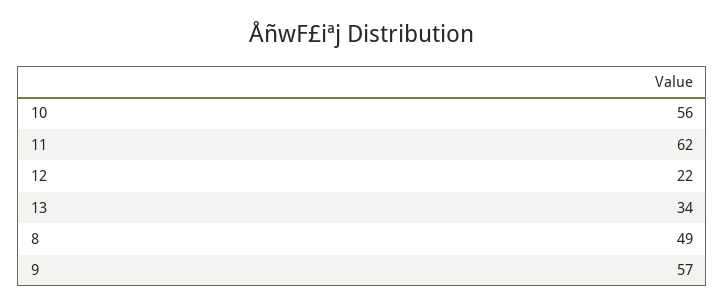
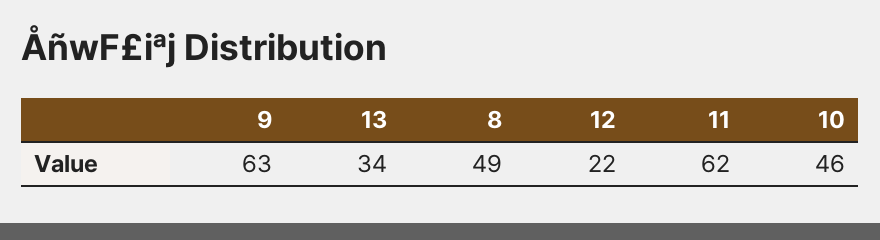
10: 56 -> 46
9: 57 -> 63

